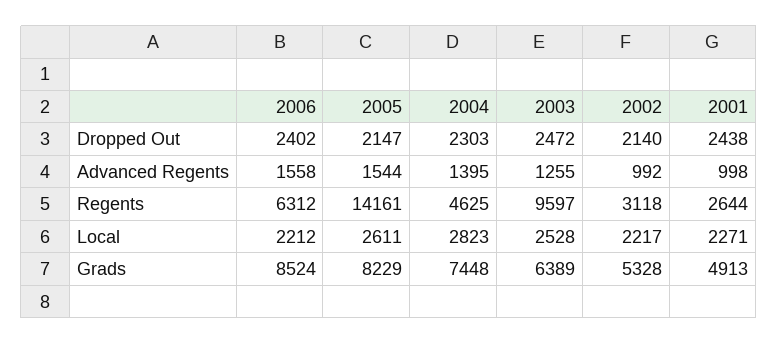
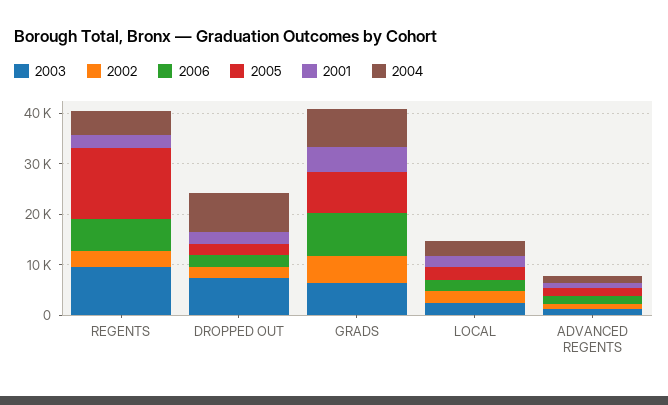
2004, Dropped Out: 2303 -> 8000
2003, Dropped Out: 2472 -> 8000

